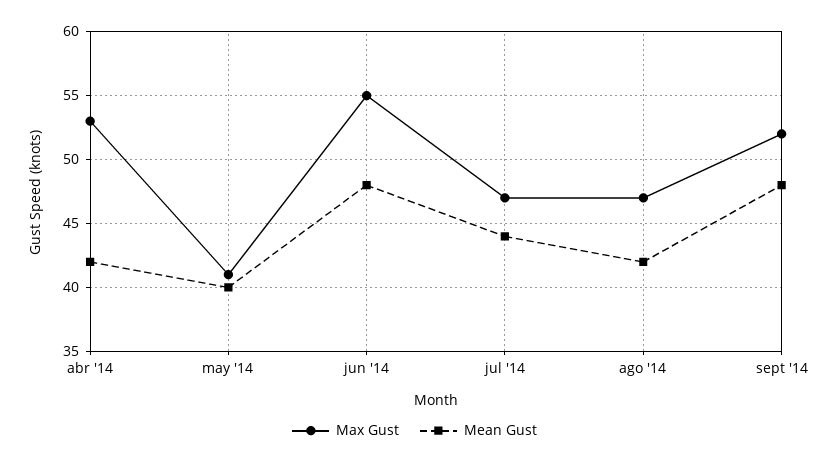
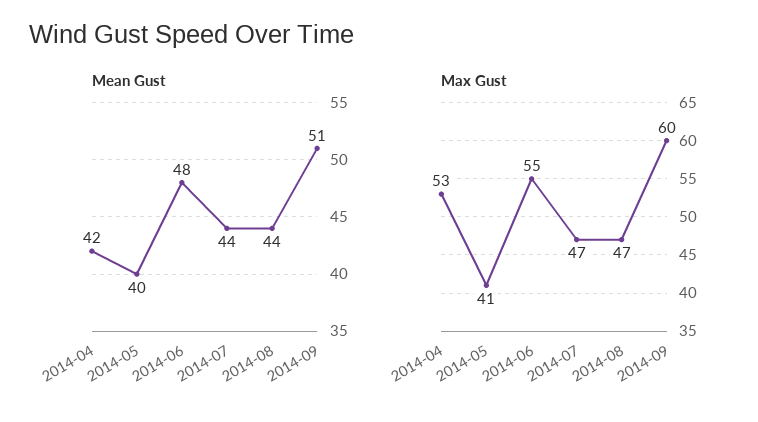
Mean Gust, ago '14: 42 -> 44
Max Gust, sept '14: 52 -> 60
Mean Gust, sept '14: 48 -> 51

